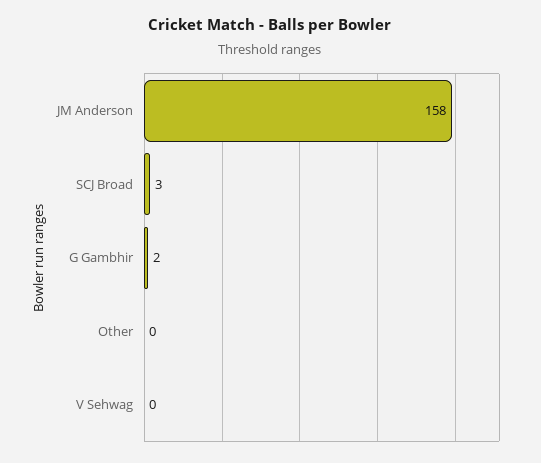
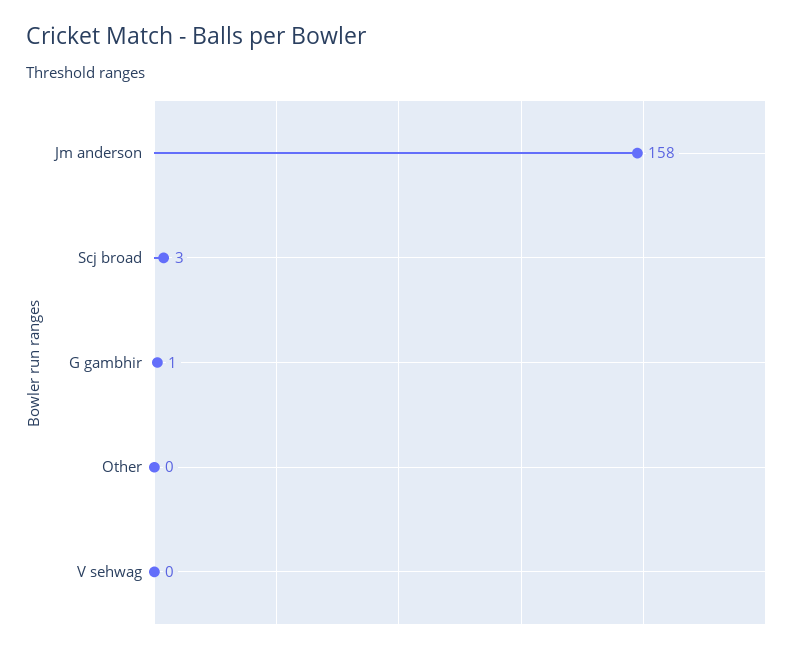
G Gambhir: 2 -> 1

